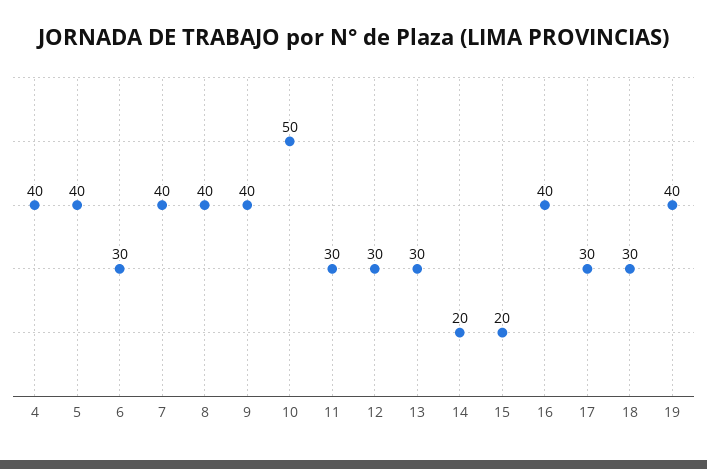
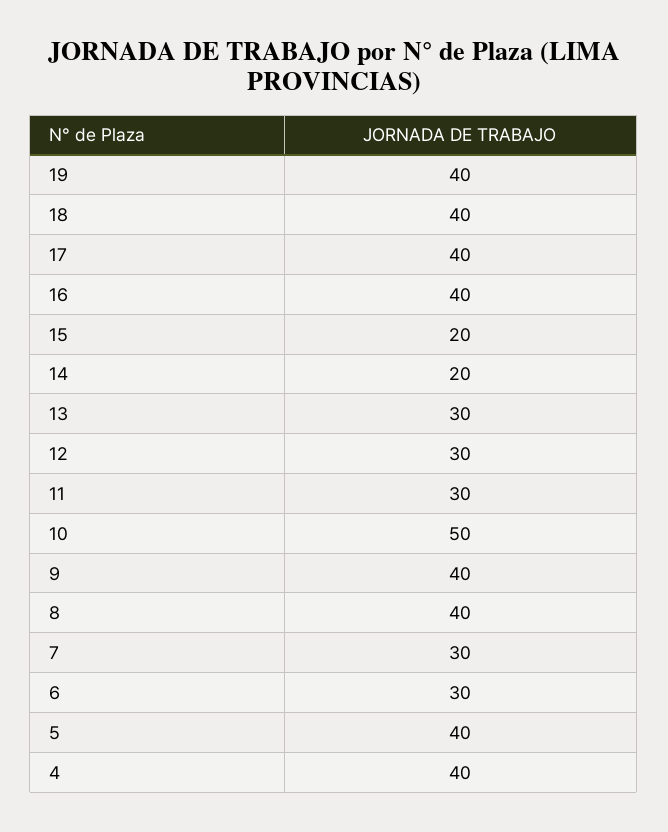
7: 40 -> 30
17: 30 -> 40
18: 30 -> 40

